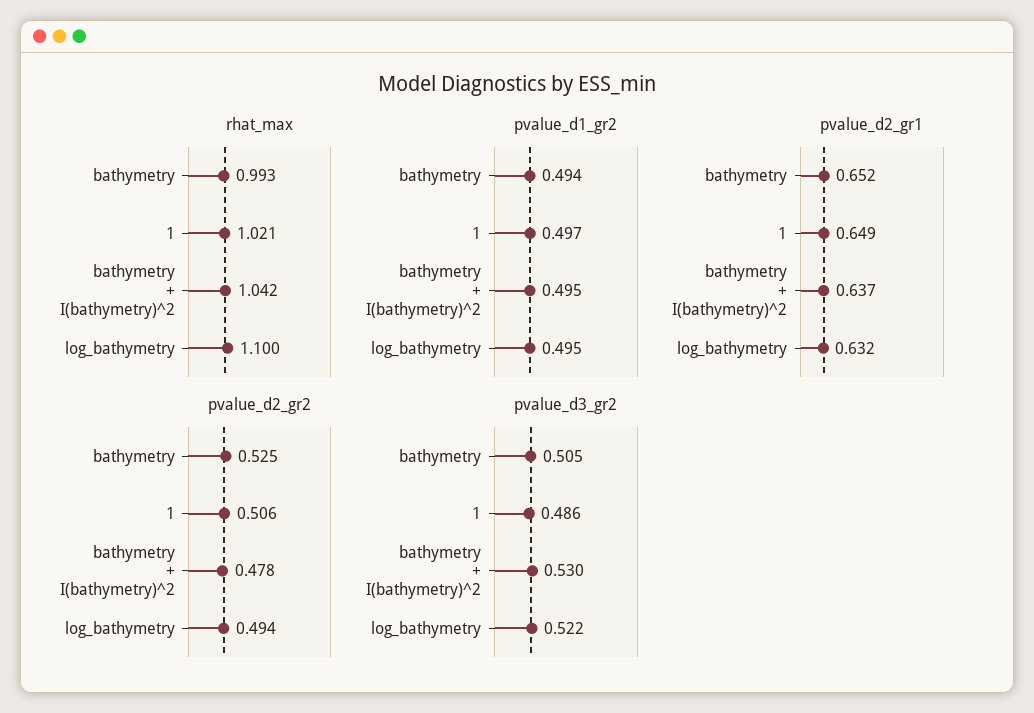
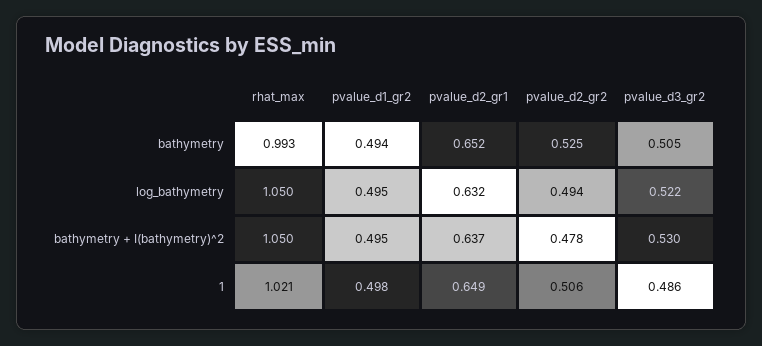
rhat_max, bathymetry + I(bathymetry)^2: 1.042 -> 1.05
rhat_max, log_bathymetry: 1.1 -> 1.05
pvalue_d1_gr2, 1: 0.497 -> 0.498

